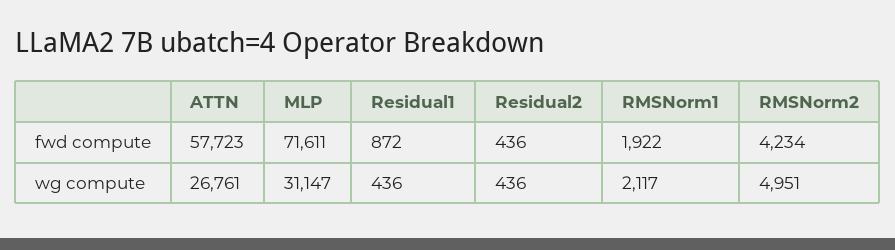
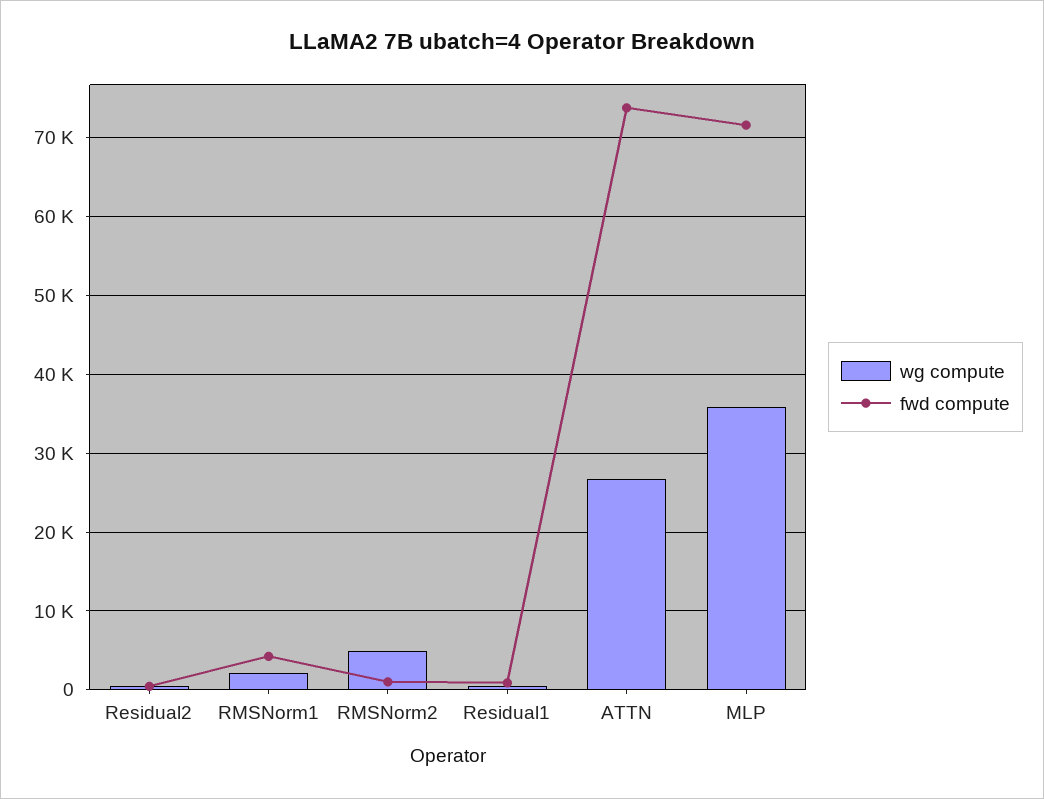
fwd compute, ATTN: 57723 -> 74000
fwd compute, RMSNorm1: 1922 -> 4000
fwd compute, RMSNorm2: 4234 -> 1000
wg compute, MLP: 31147 -> 36000

